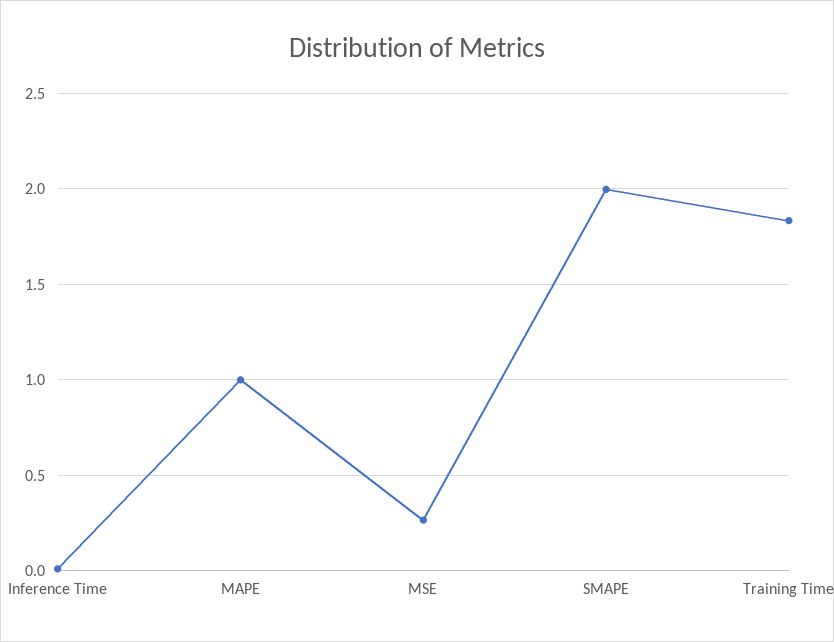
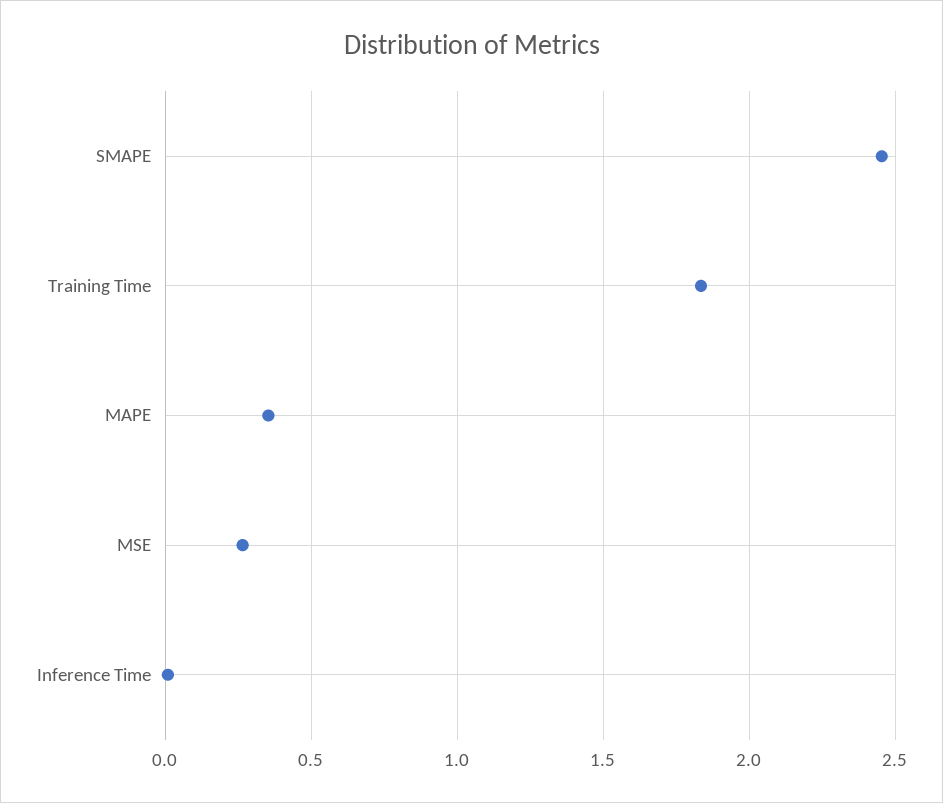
MAPE: 1 -> 0.35
SMAPE: 2 -> 2.45

